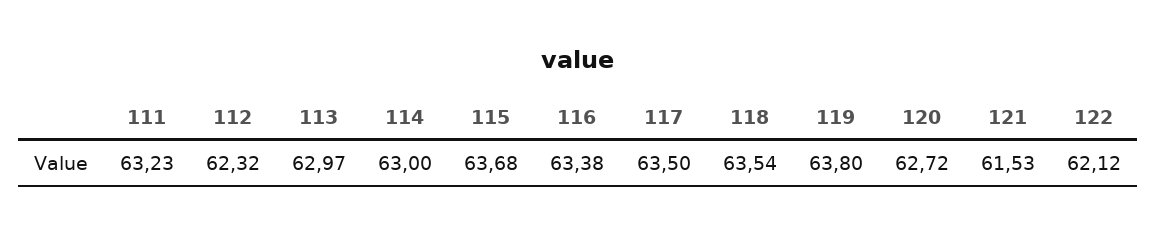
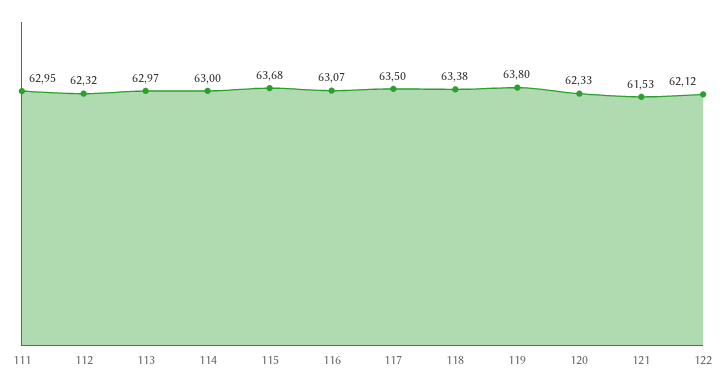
111: 63.23 -> 62.95
116: 63.38 -> 63.07
118: 63.54 -> 63.38
120: 62.72 -> 62.33

